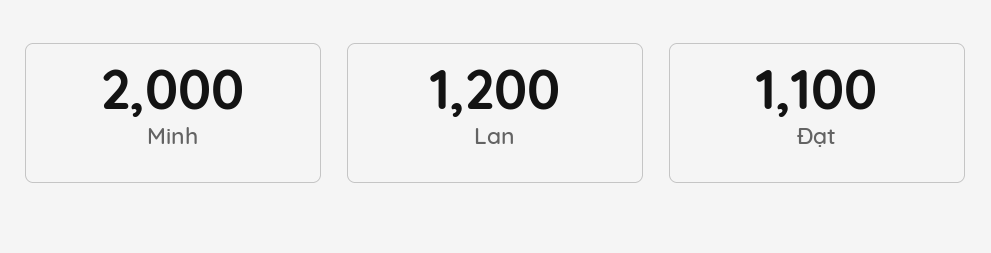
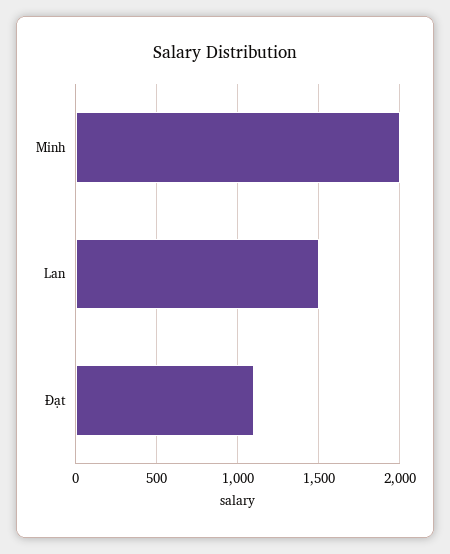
Lan: 1200 -> 1500

